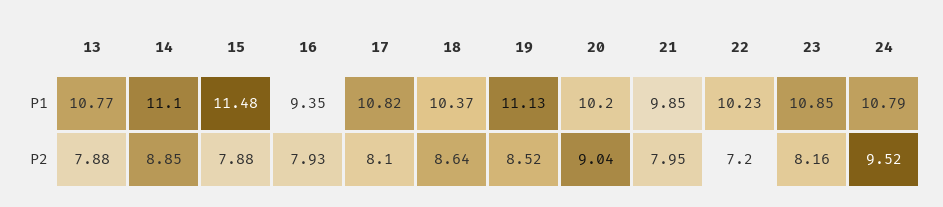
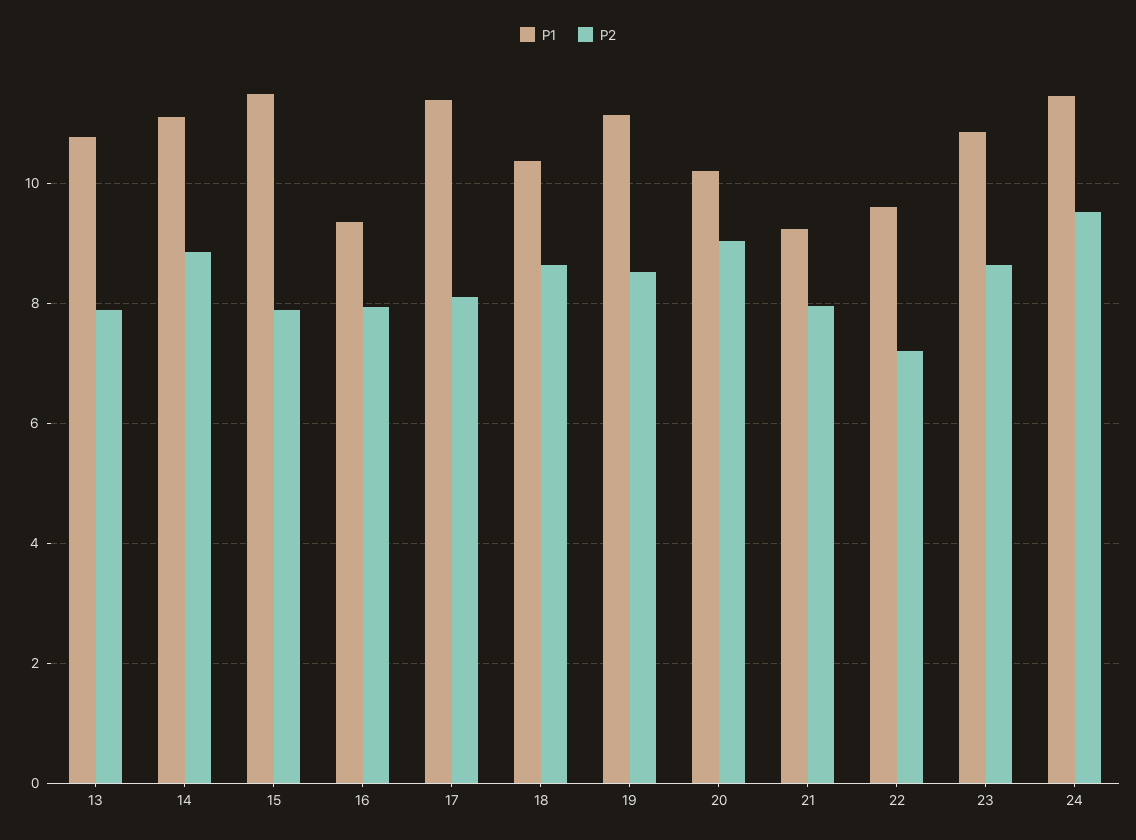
P1, 17: 10.82 -> 11.4
P1, 21: 9.85 -> 9.2
P1, 22: 10.23 -> 9.6
P1, 24: 10.79 -> 11.4
P2, 23: 8.16 -> 8.6

